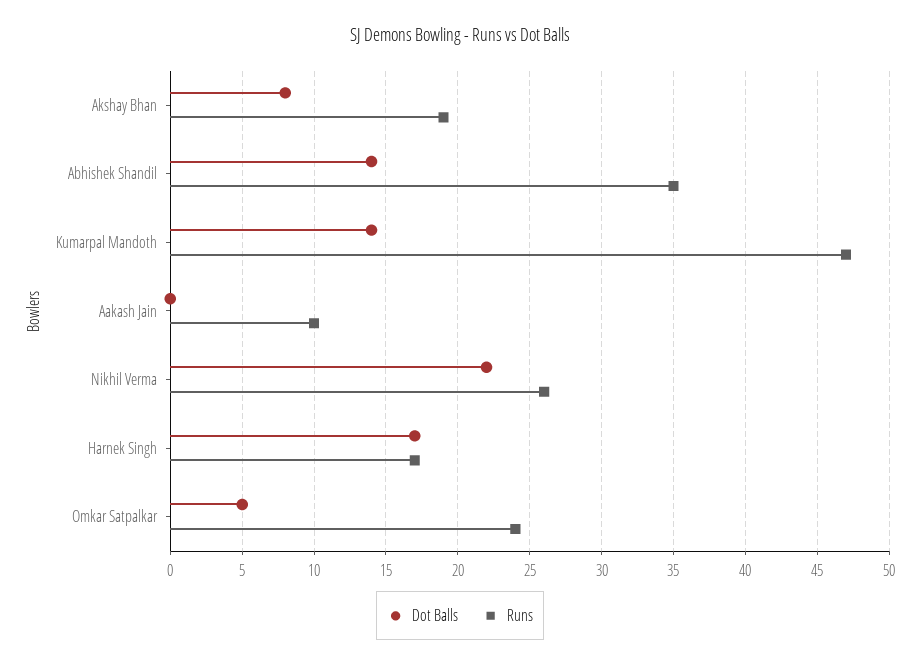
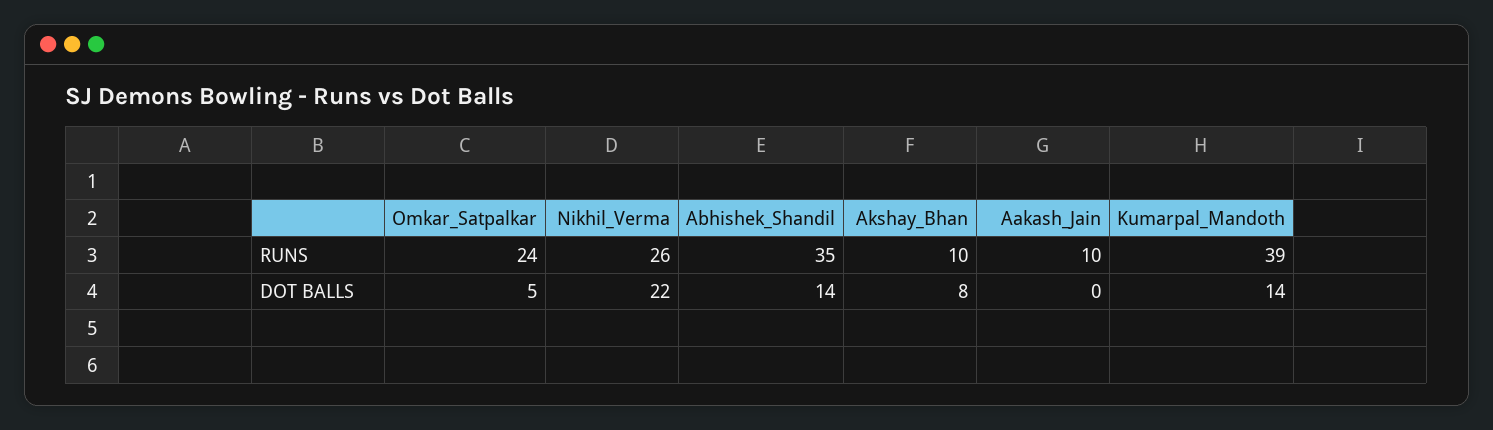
Runs, Akshay Bhan: 19 -> 10
Runs, Kumarpal Mandoth: 47 -> 39
Dot Balls, Harnek Singh: 17 -> none
Runs, Harnek Singh: 17 -> none

